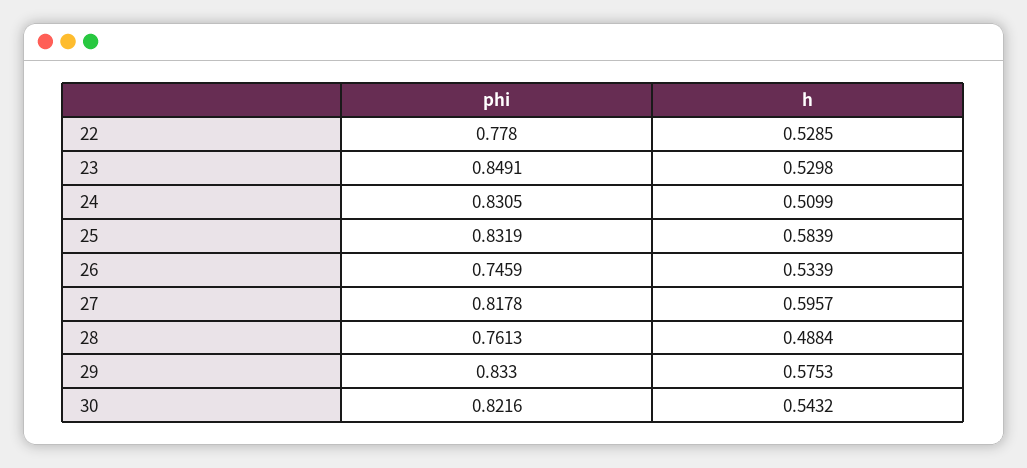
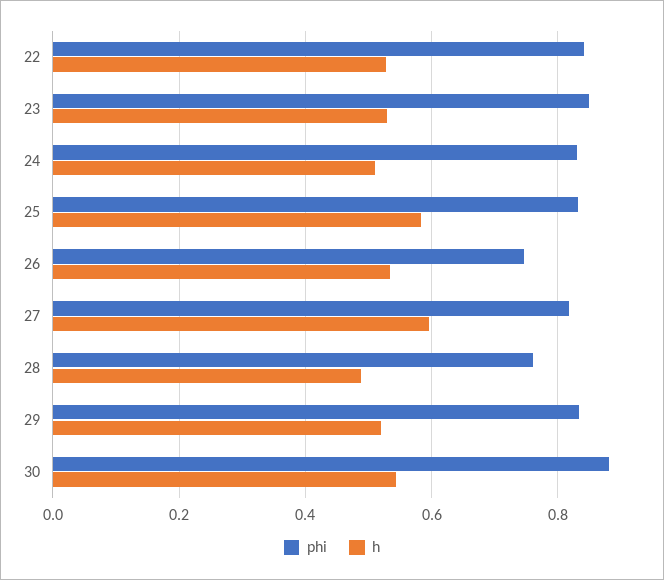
phi, 22: 0.778 -> 0.84
h, 29: 0.5753 -> 0.52
phi, 30: 0.8216 -> 0.88

